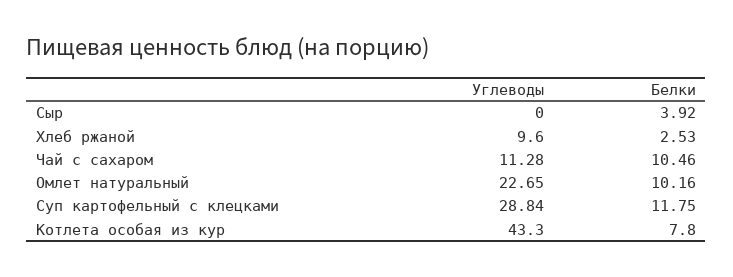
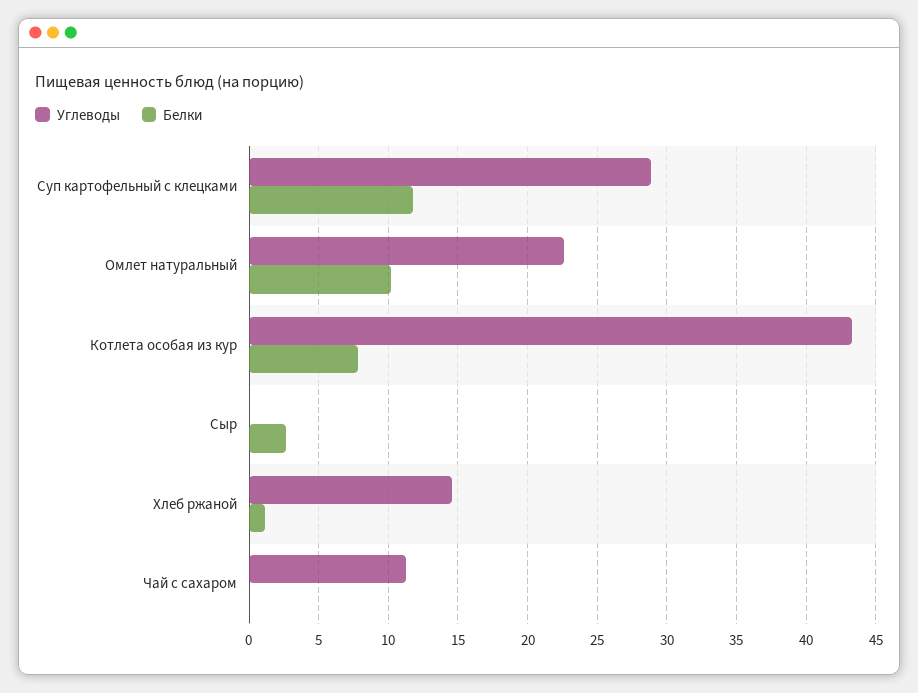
Белки, Сыр: 3.92 -> 2.5
Углеводы, Хлеб ржаной: 9.6 -> 14.5
Белки, Хлеб ржаной: 2.53 -> 1
Белки, Чай с сахаром: 10.46 -> 0

